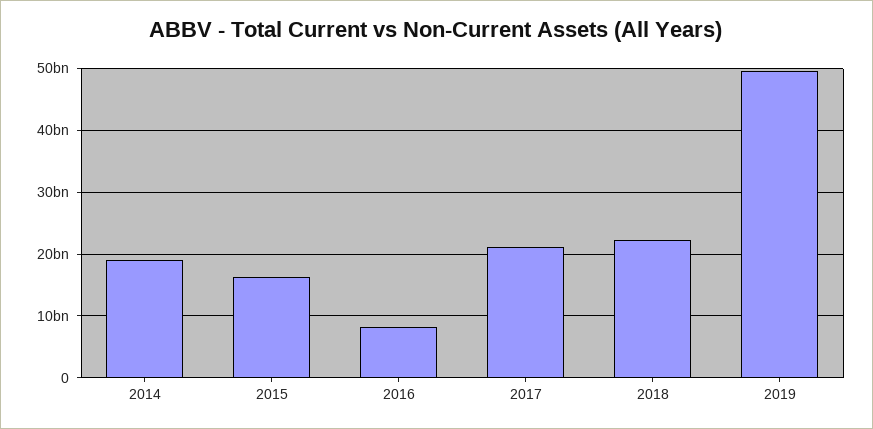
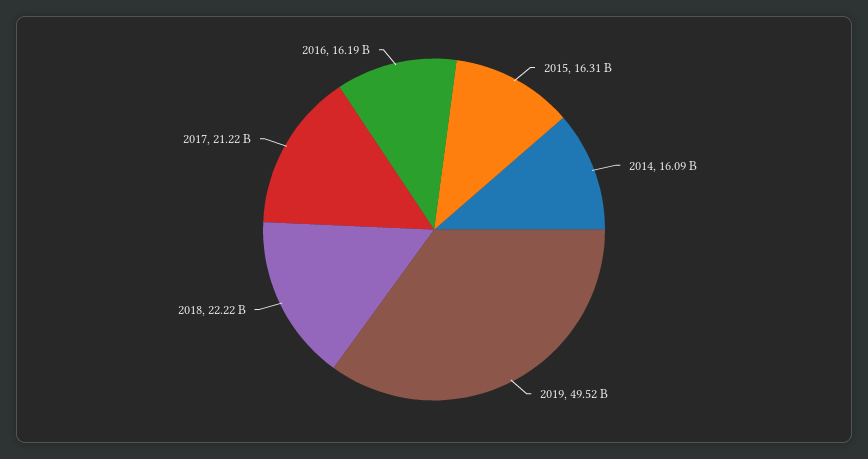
2014: 19000000000 -> 16090000000
2016: 8000000000 -> 16190000000

